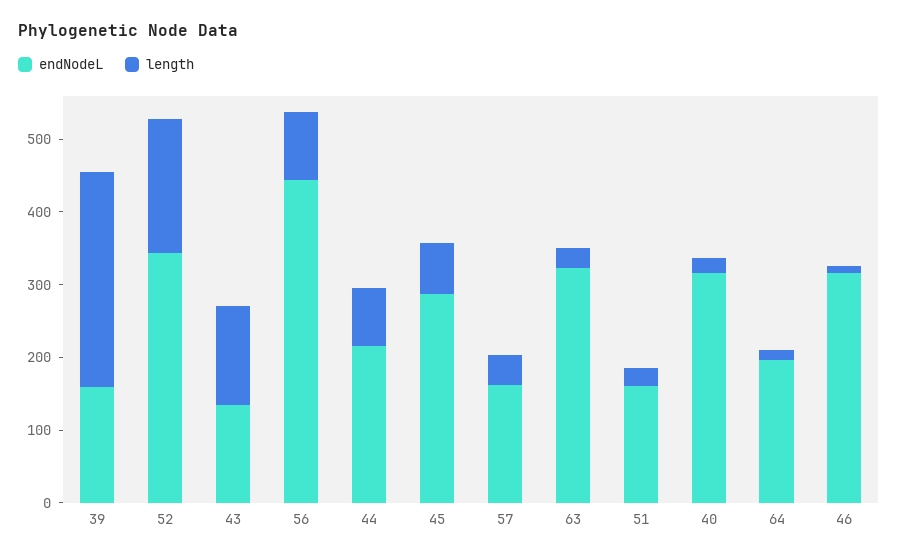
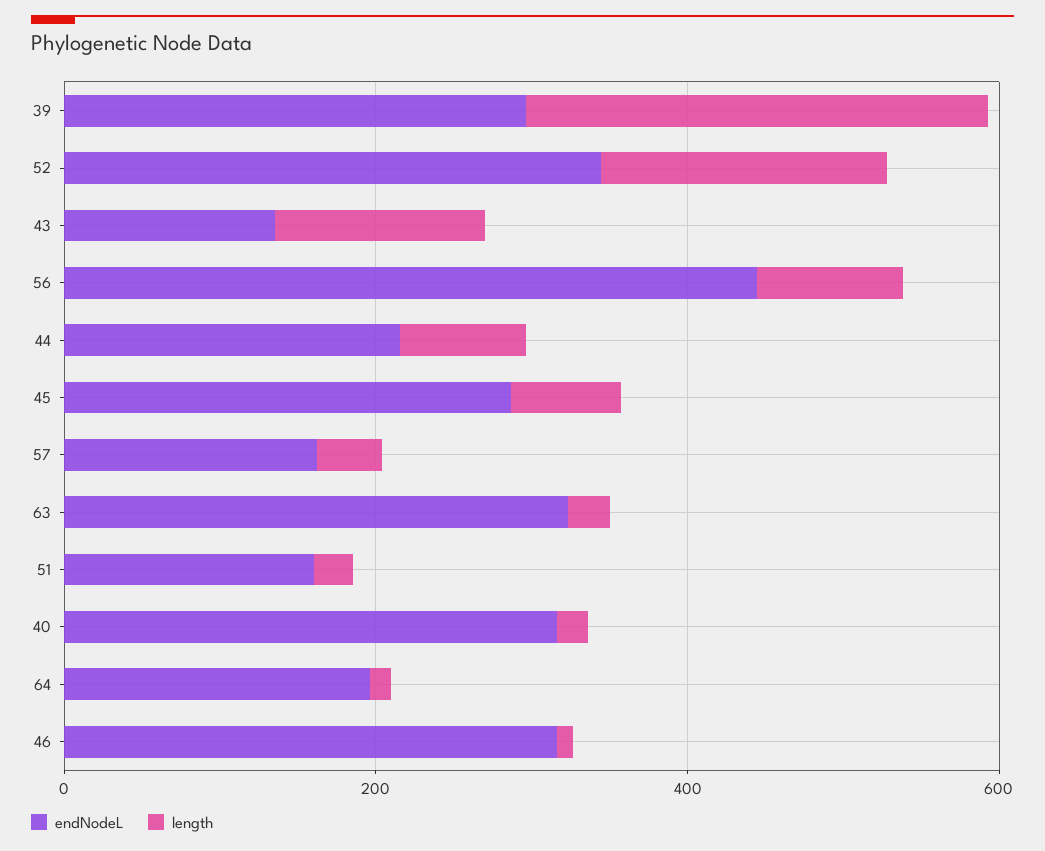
endNodeL, 39: 160 -> 300

